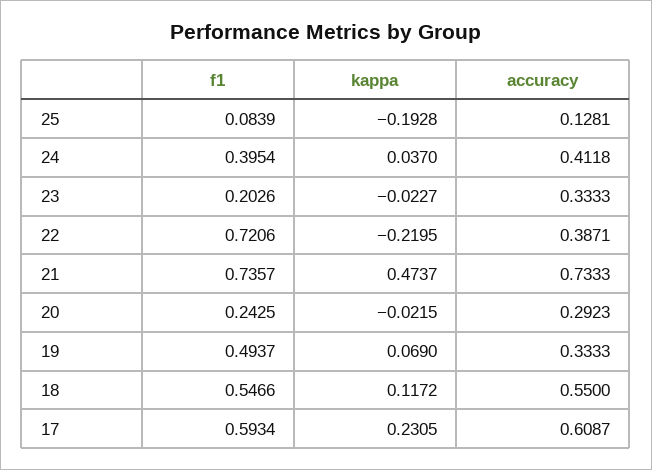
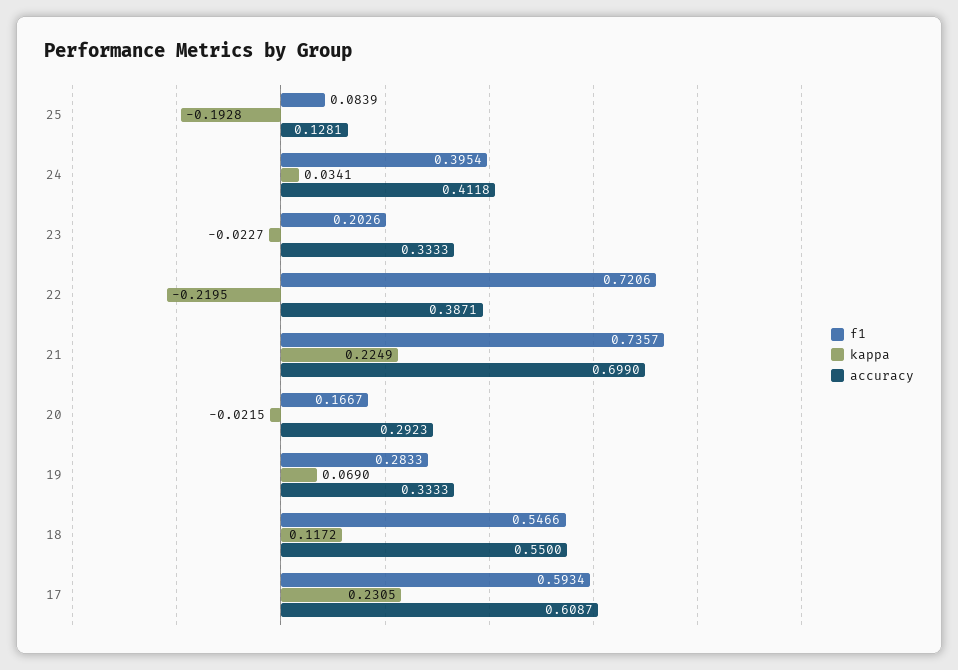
kappa, 24: 0.037 -> 0.0341
kappa, 21: 0.4737 -> 0.2249
accuracy, 21: 0.7333 -> 0.699
f1, 20: 0.2425 -> 0.1667
f1, 19: 0.4937 -> 0.2833

